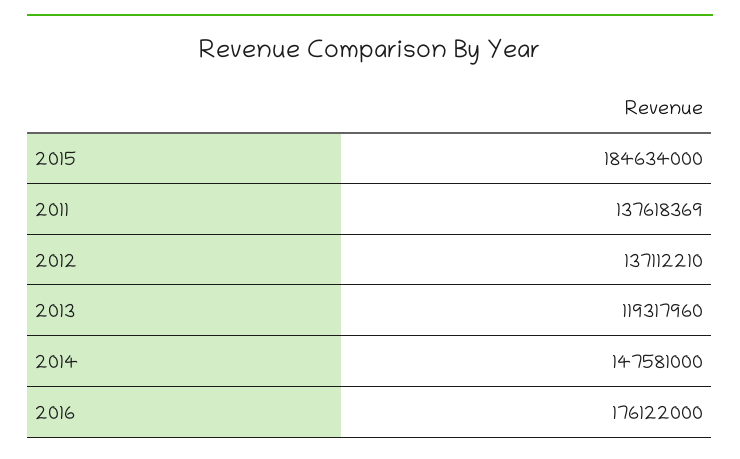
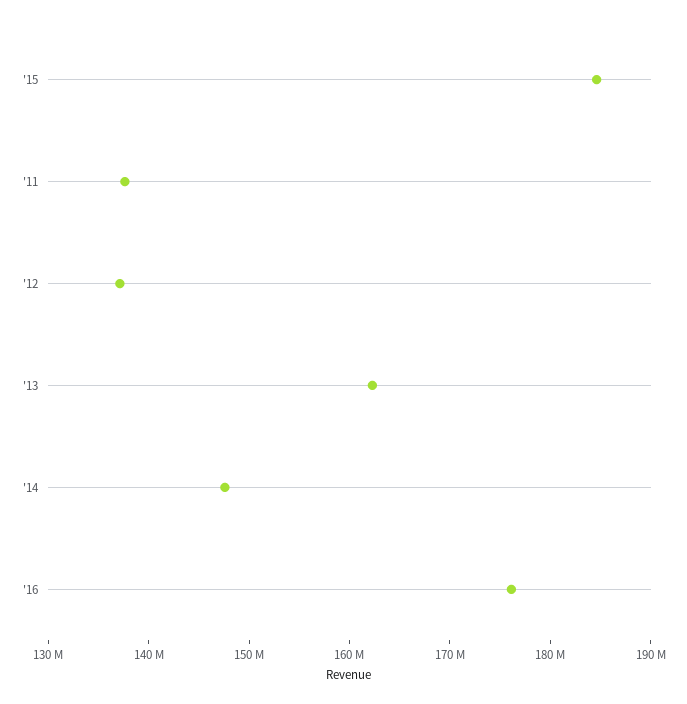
2013: 119317960 -> 162000000

